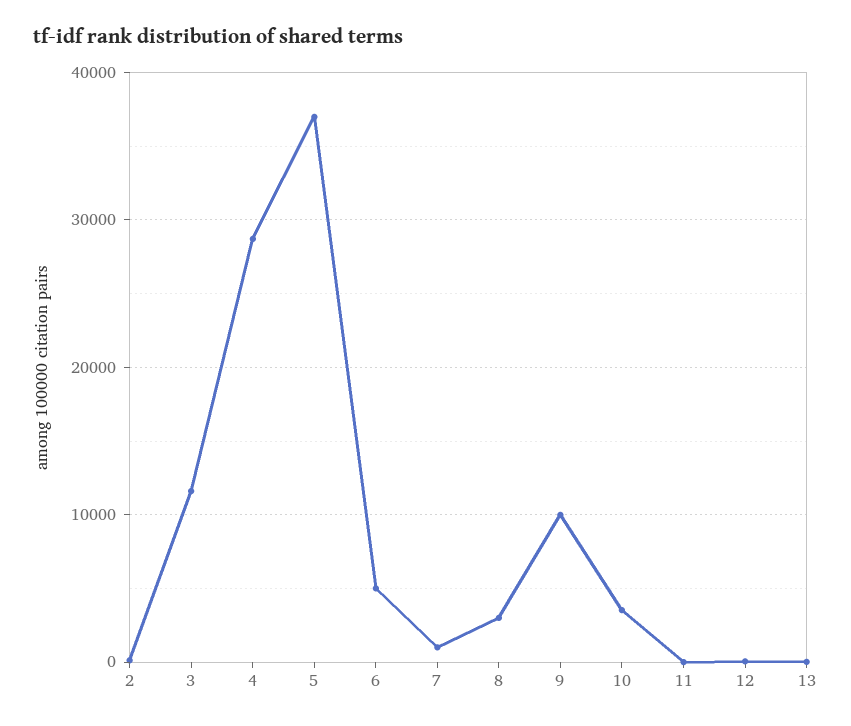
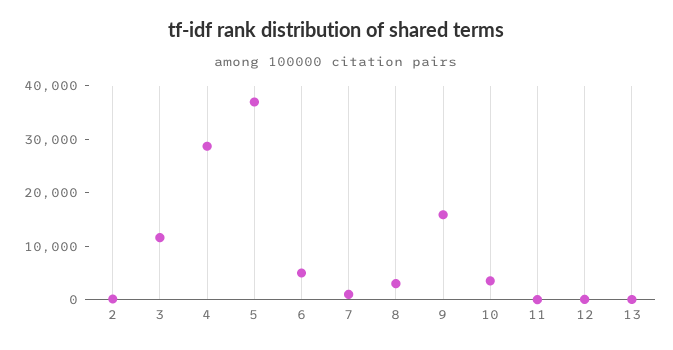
9: 10000 -> 16000

